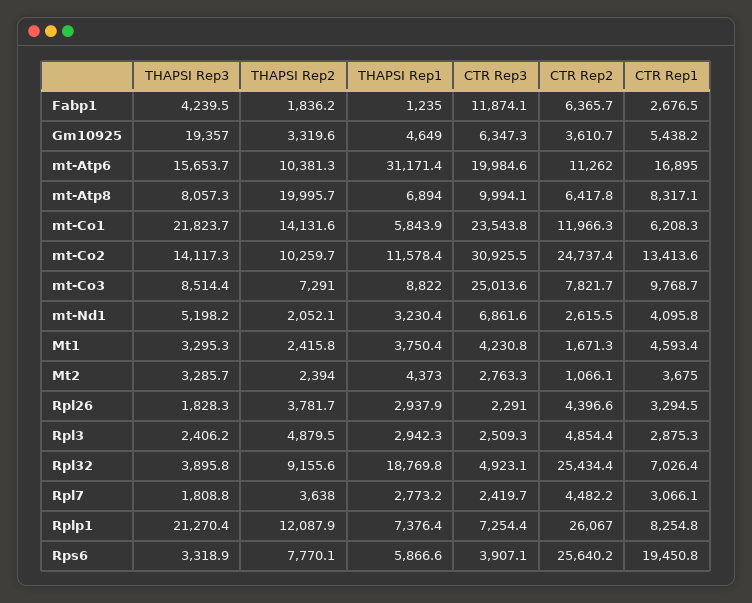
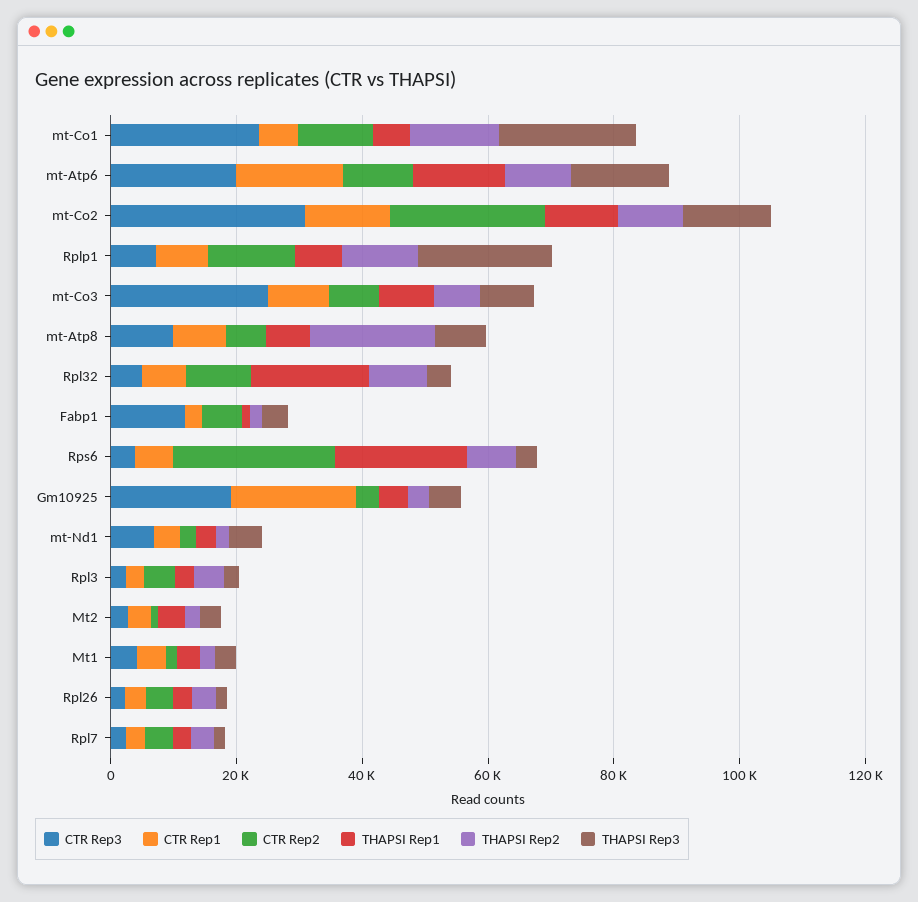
THAPSI Rep3, Gm10925: 19357 -> 5000
CTR Rep3, Gm10925: 6347.3 -> 20000
CTR Rep1, Gm10925: 5438.2 -> 20000
THAPSI Rep1, mt-Atp6: 31171.4 -> 15000
CTR Rep2, Rpl32: 25434.4 -> 10000
CTR Rep2, Rplp1: 26067 -> 15000
THAPSI Rep1, Rps6: 5866.6 -> 20000
CTR Rep1, Rps6: 19450.8 -> 5000

